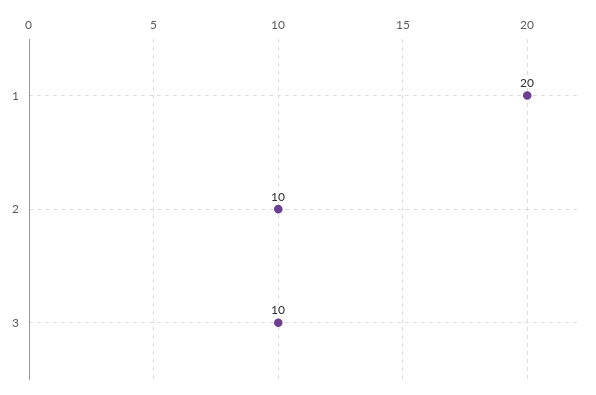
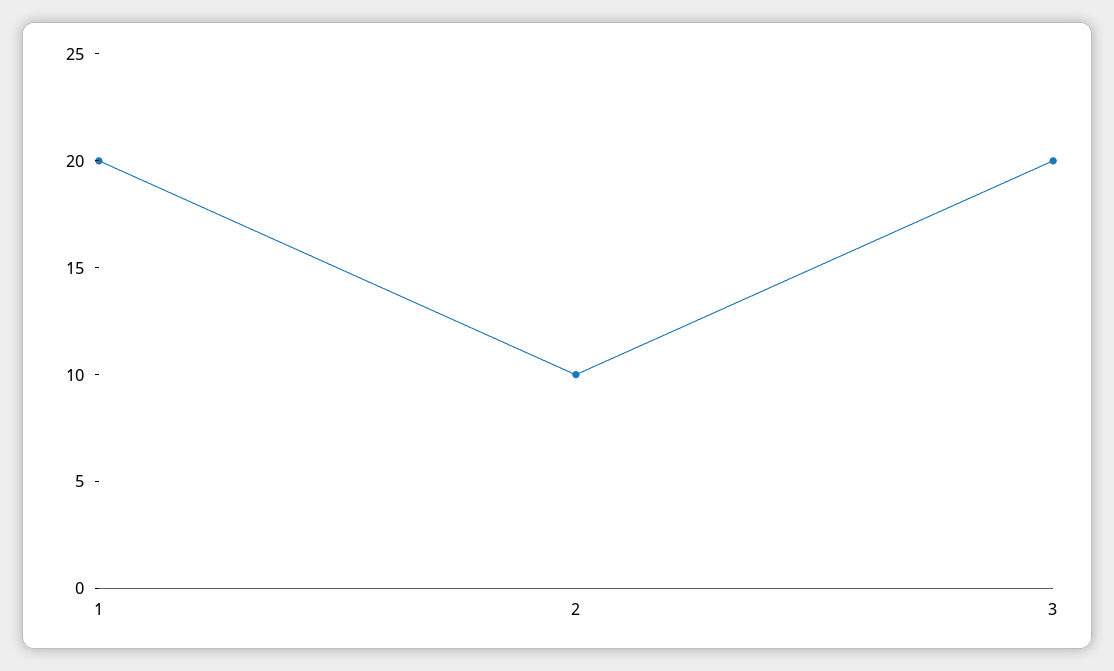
3: 10 -> 20

